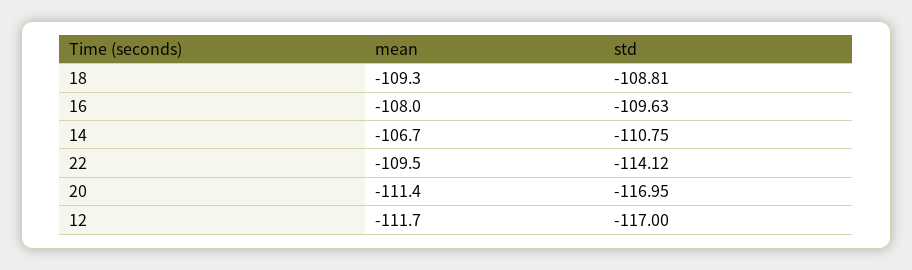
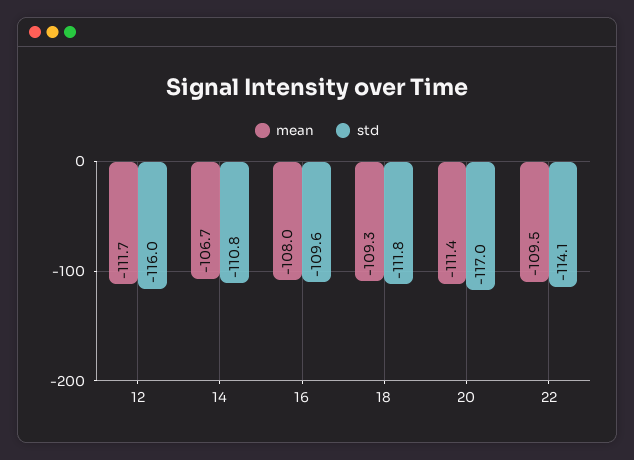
std, 18: -108.81 -> -111.8
std, 12: -117 -> -116

